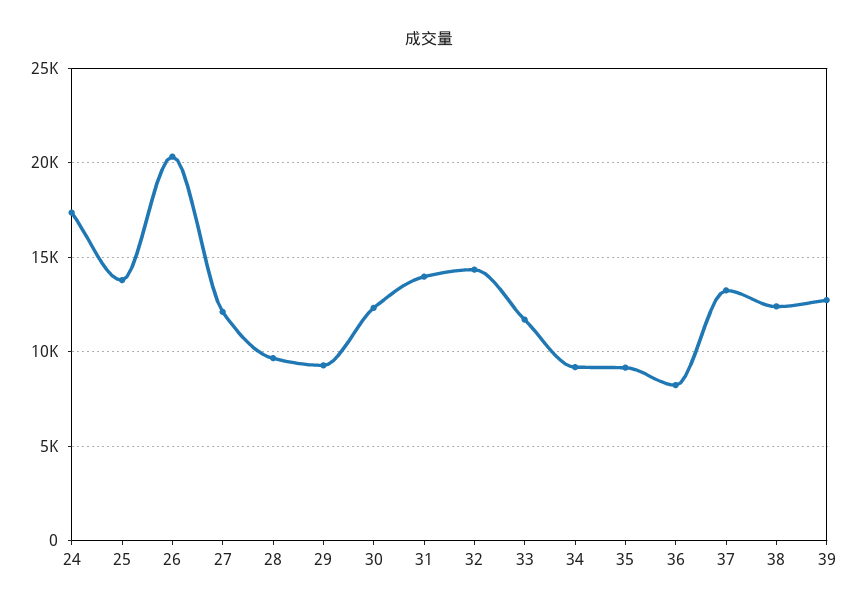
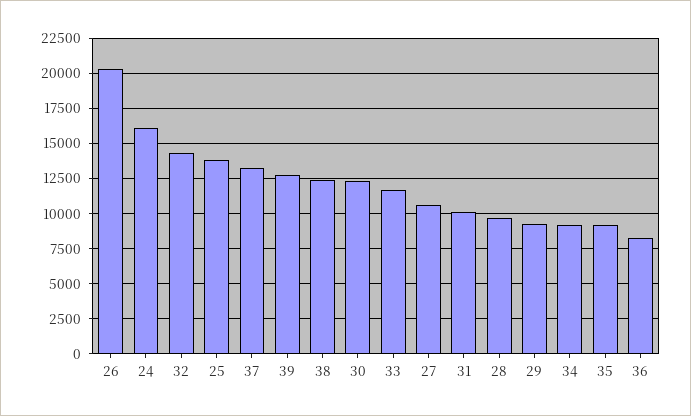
24: 17500 -> 16000
27: 12000 -> 10500
31: 14000 -> 10000

